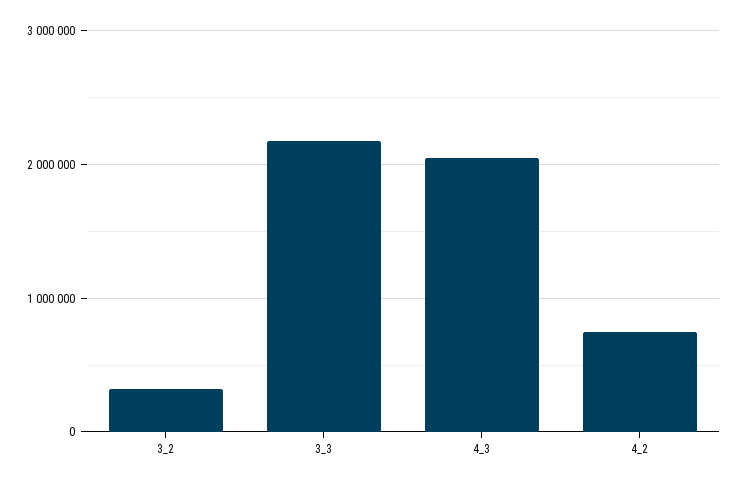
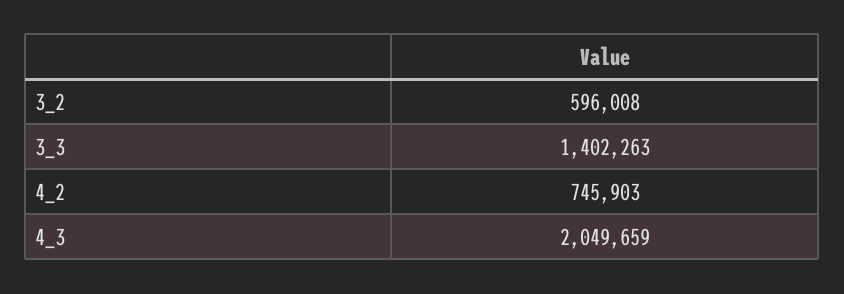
3_2: 300000 -> 596008
3_3: 2200000 -> 1402263

